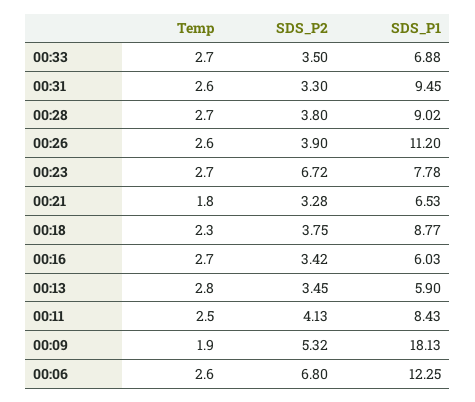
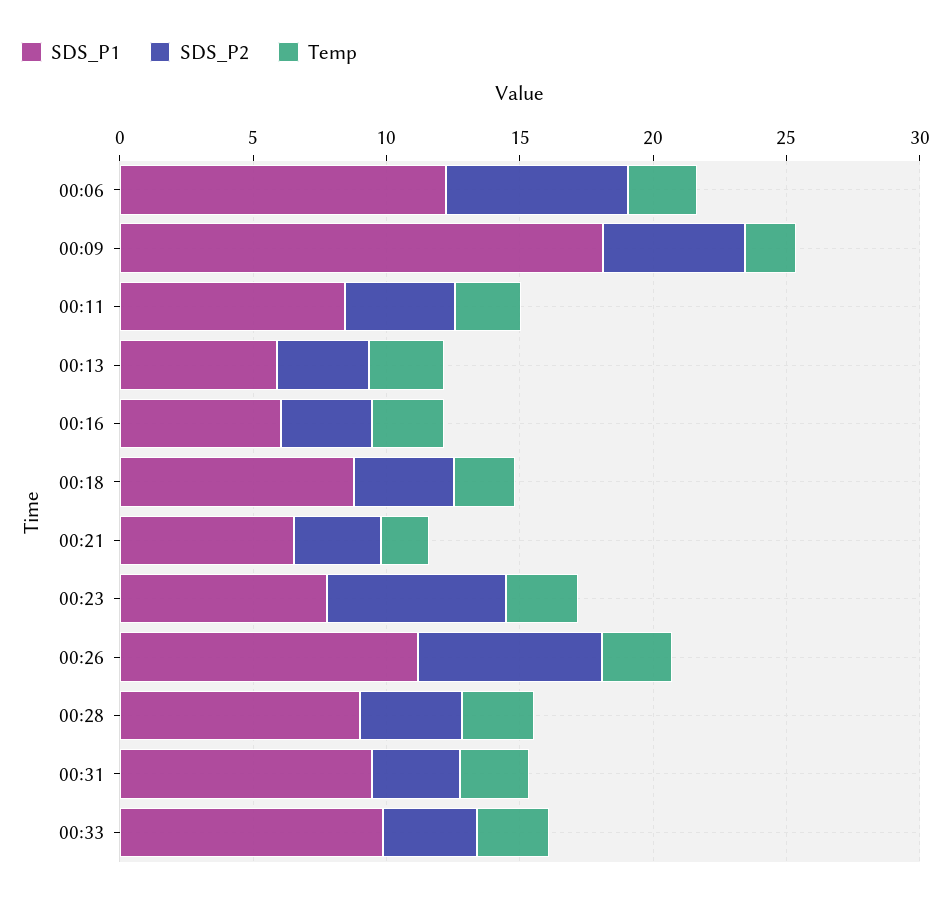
SDS_P1, 00:33: 6.88 -> 10
SDS_P2, 00:26: 3.9 -> 7

